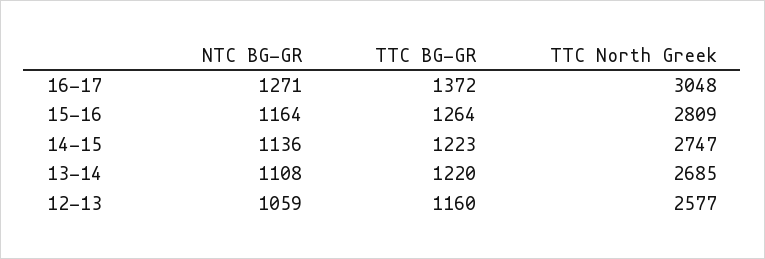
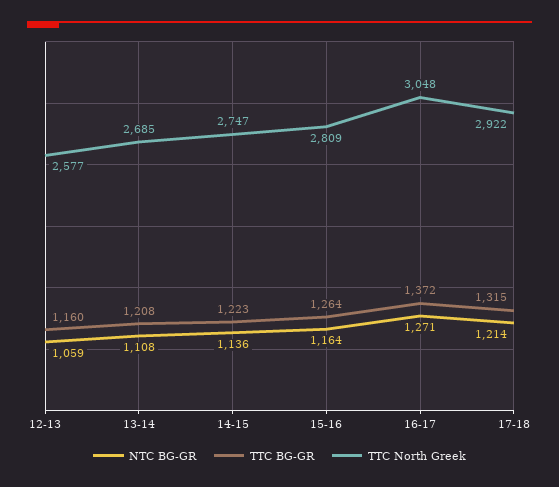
TTC BG-GR, 13-14: 1220 -> 1208
NTC BG-GR, 17-18: none -> 1214
TTC BG-GR, 17-18: none -> 1315
TTC North Greek, 17-18: none -> 2922

